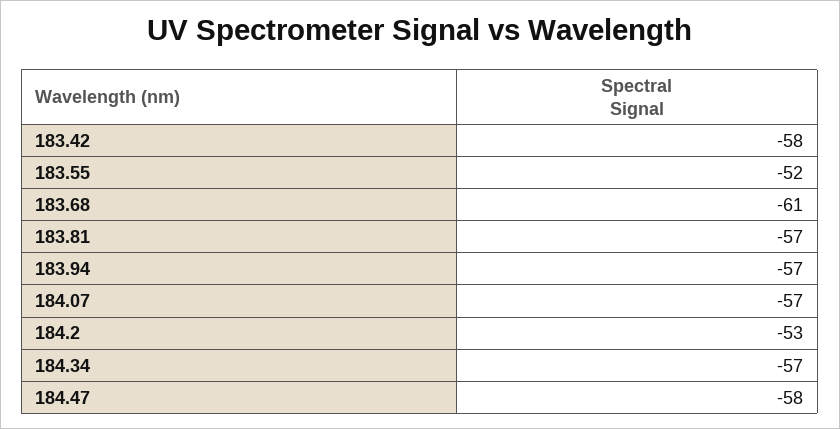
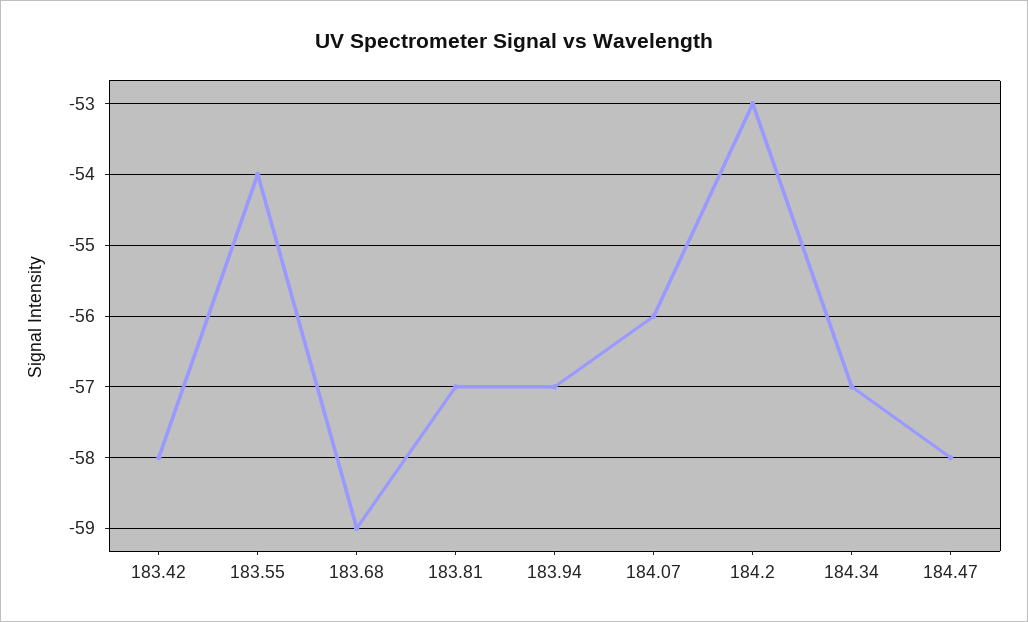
183.55: -52 -> -54
183.68: -61 -> -59
184.07: -57 -> -56

